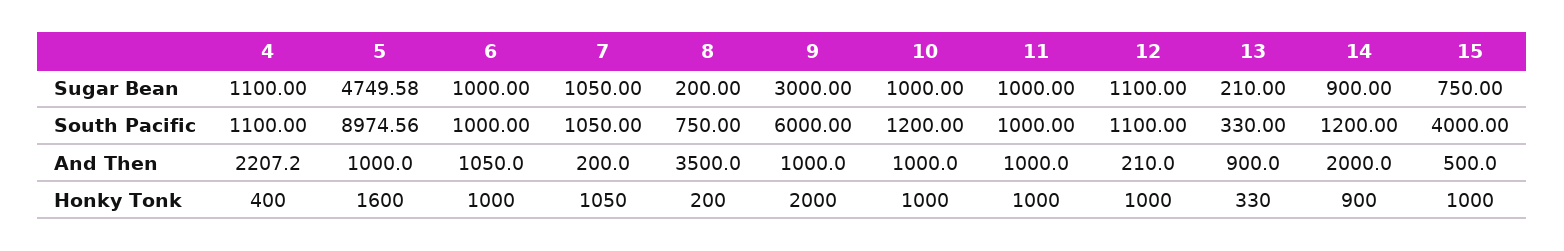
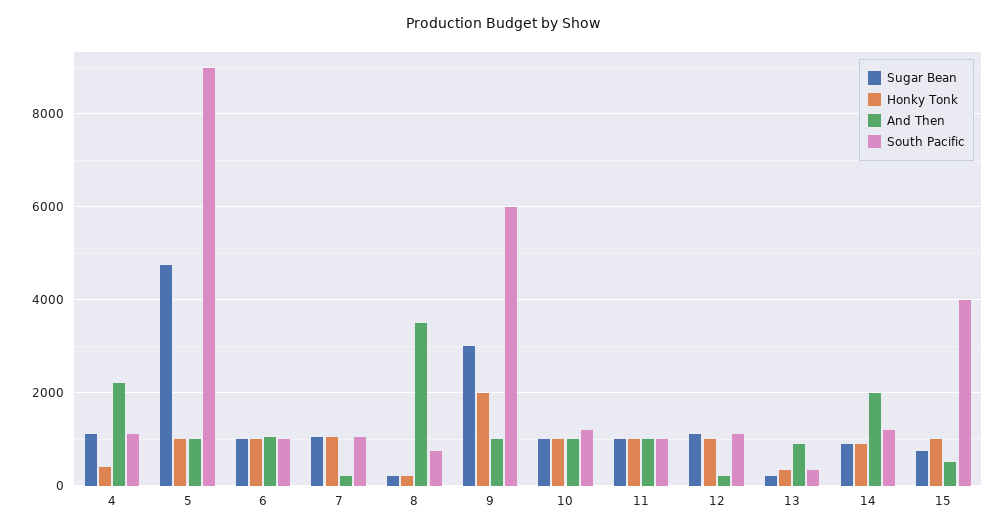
Honky Tonk, 5: 1600 -> 1000

